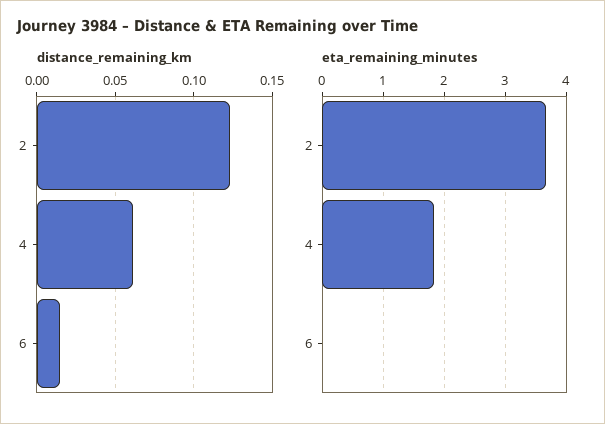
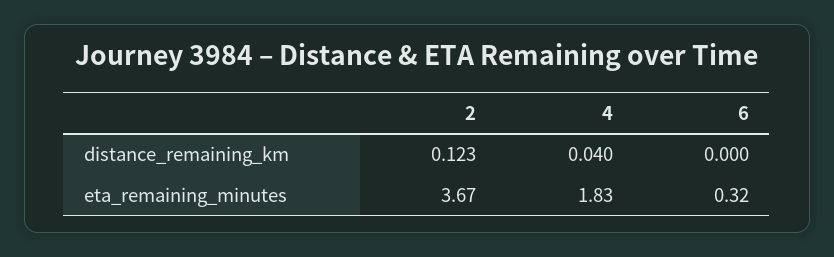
distance_remaining_km, 4: 0.06 -> 0.04
distance_remaining_km, 6: 0.015 -> 0
eta_remaining_minutes, 6: 0 -> 0.32

